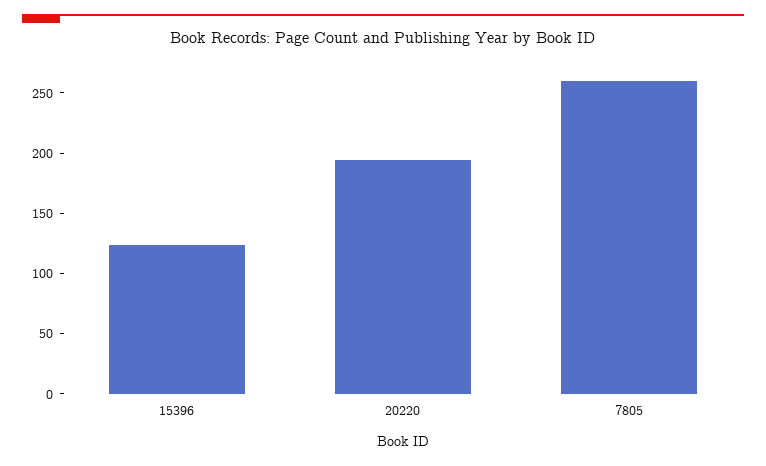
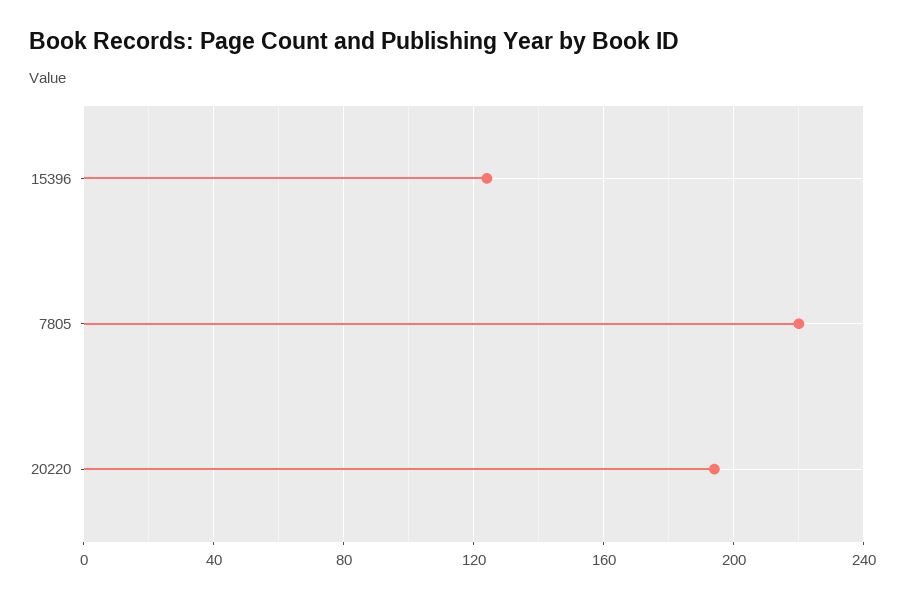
7805: 260 -> 220

